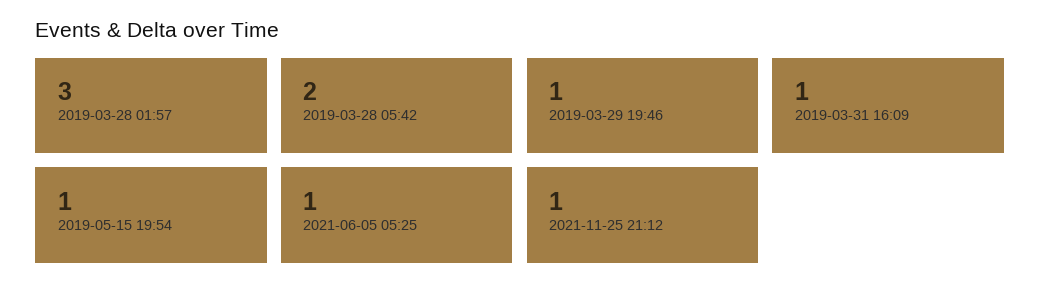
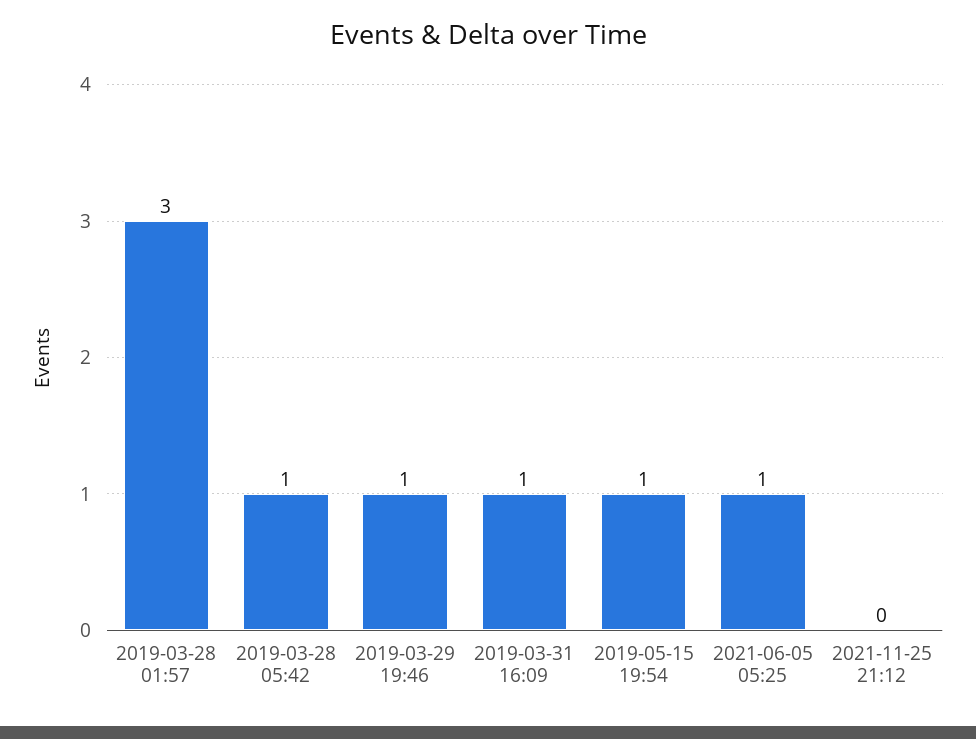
2019-03-28 05:42: 2 -> 1
2021-11-25 21:12: 1 -> 0

